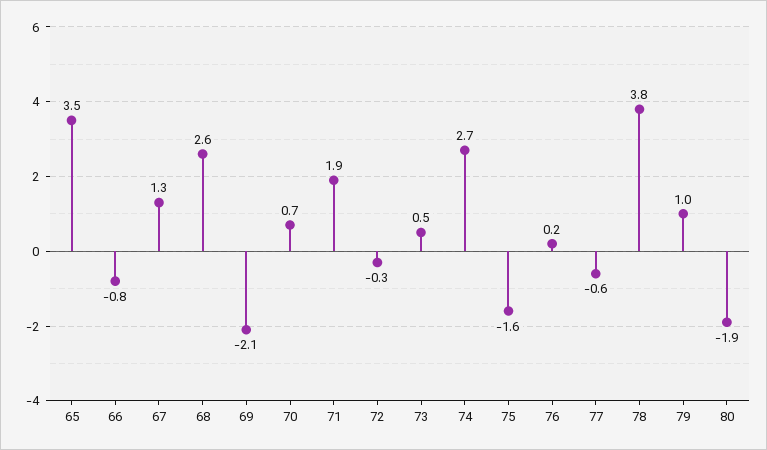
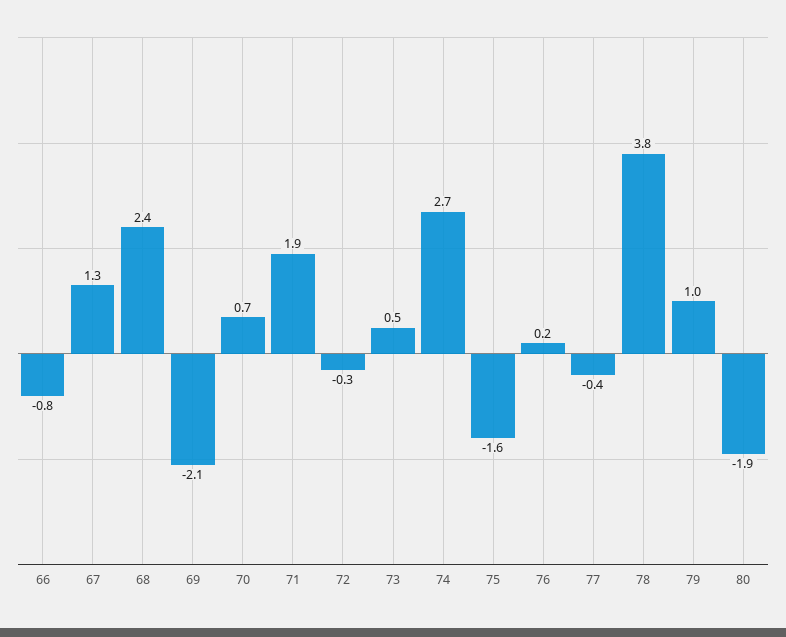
65: 3.5 -> none
68: 2.6 -> 2.4
77: -0.6 -> -0.4

